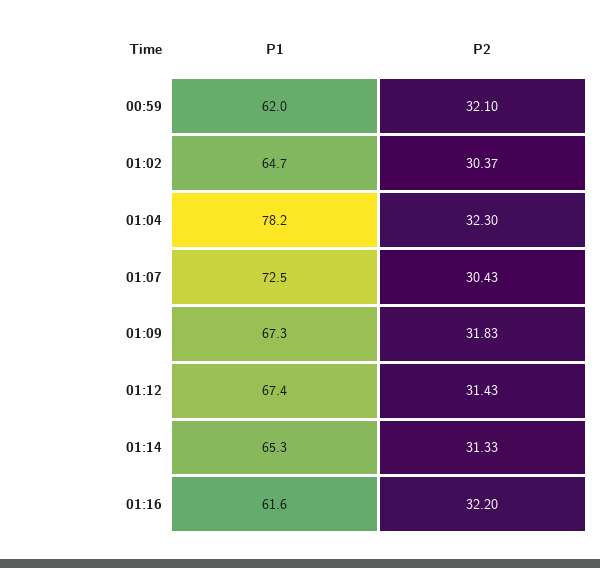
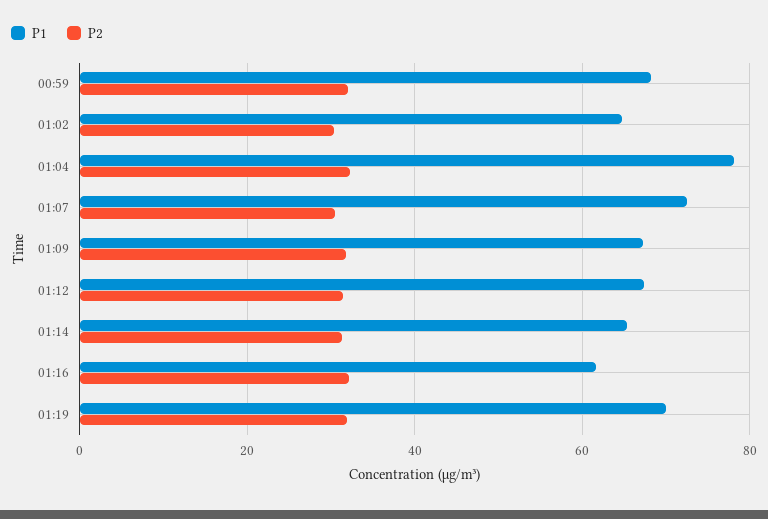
P1, 00:59: 62 -> 68
P1, 01:19: none -> 70
P2, 01:19: none -> 32

